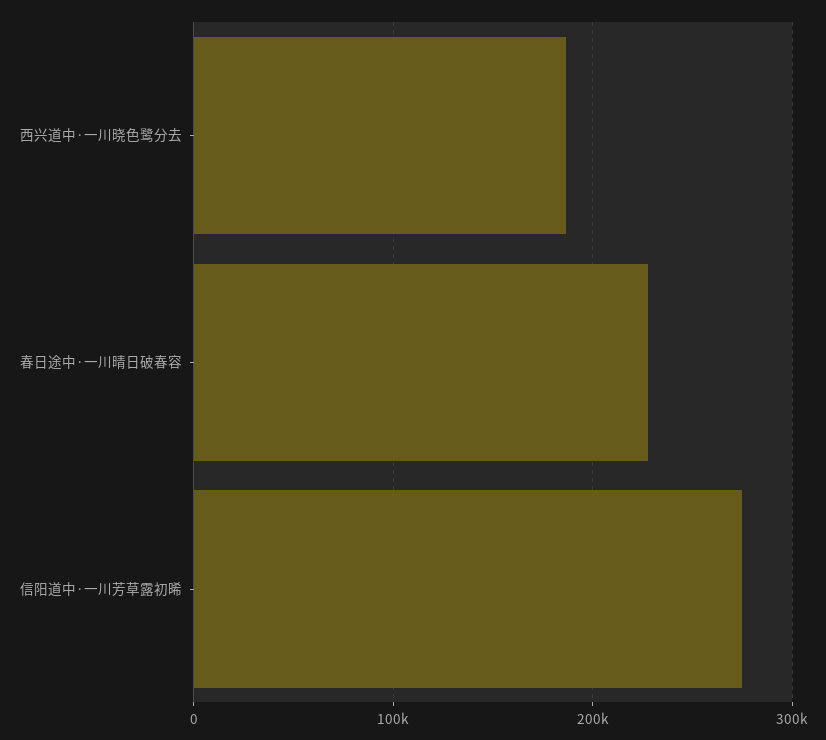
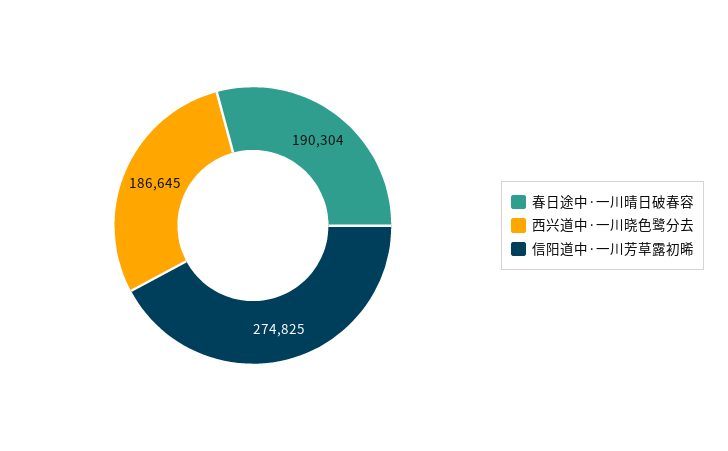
春日途中·一川晴日破春容: 230000 -> 190304

